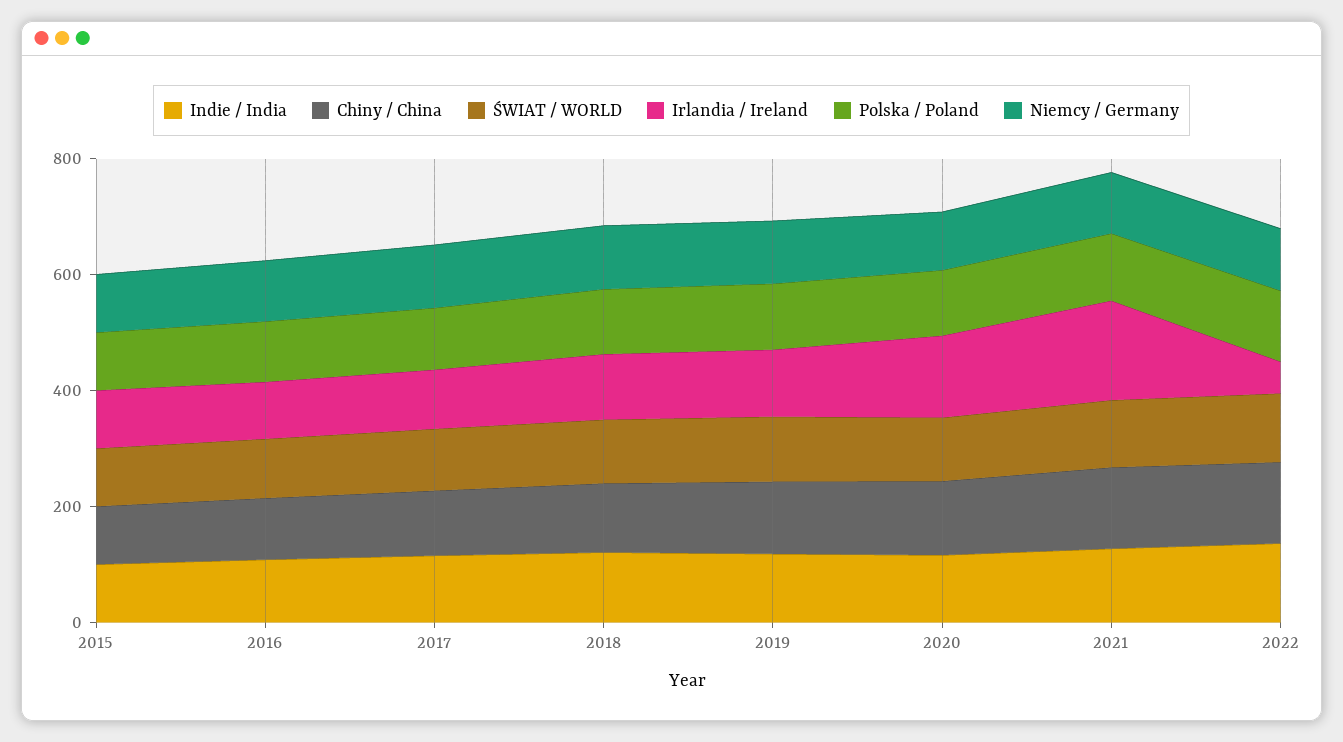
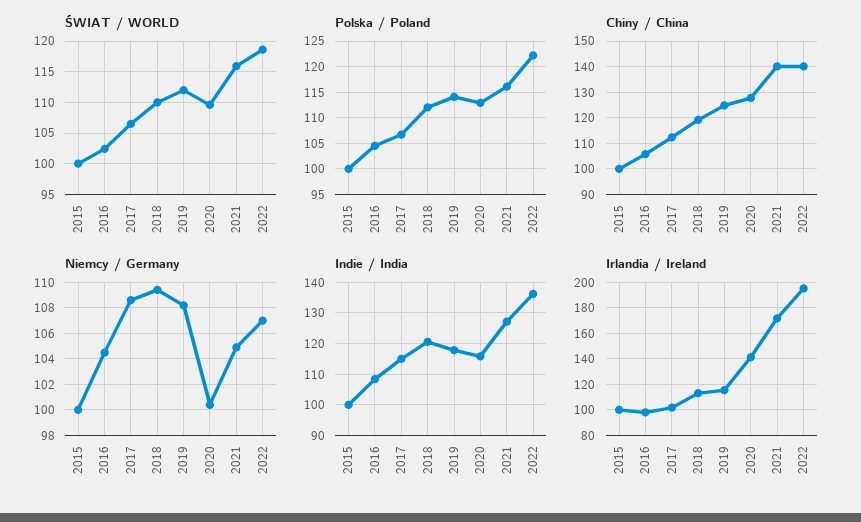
Irlandia / Ireland, 2022: 50 -> 195

